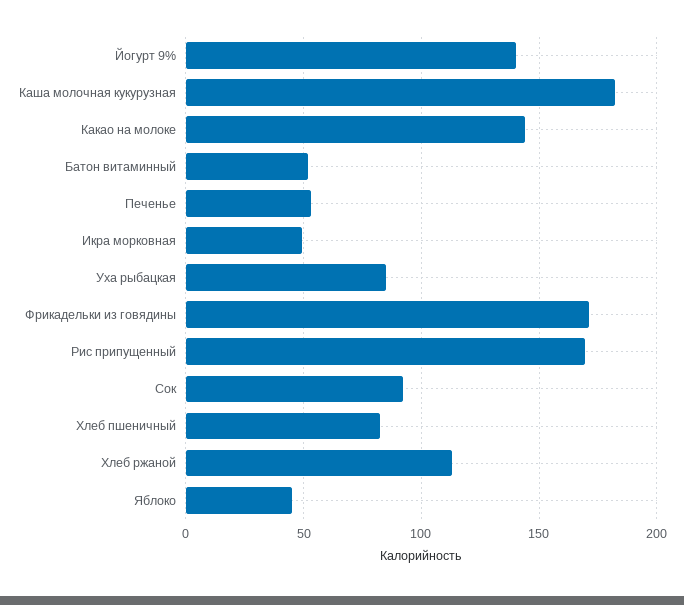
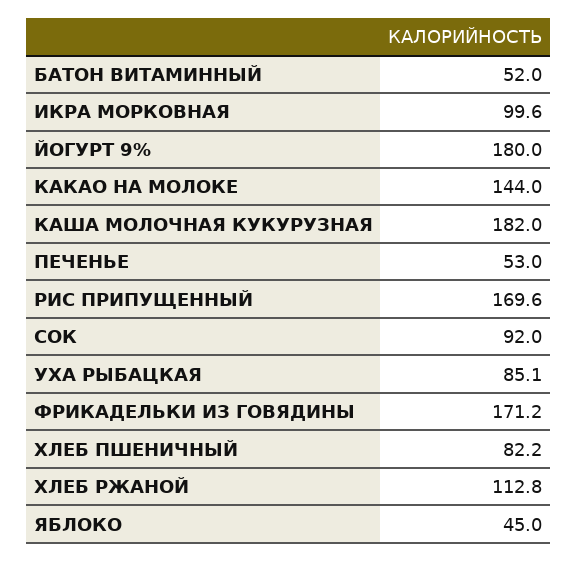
Йогурт 9%: 140 -> 180
Икра морковная: 50 -> 99.6

